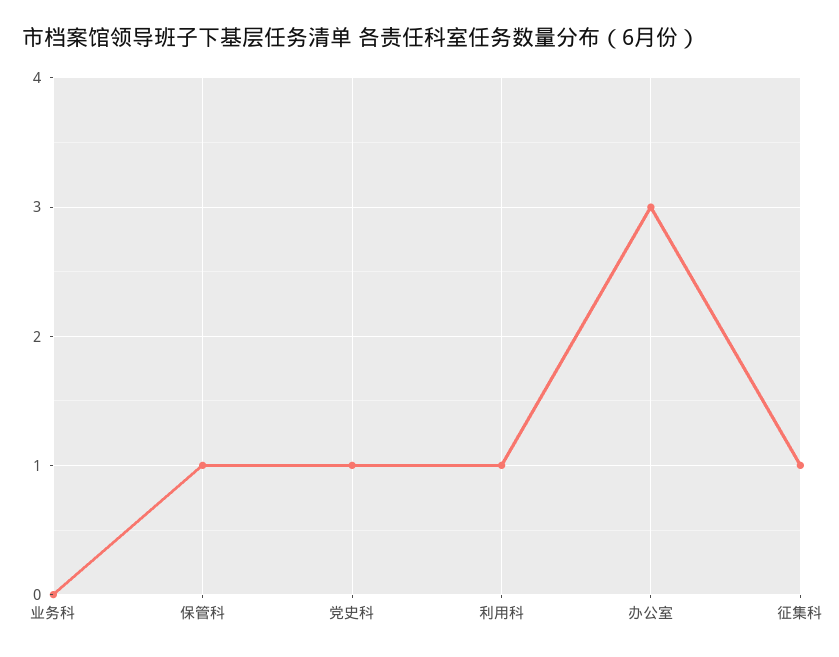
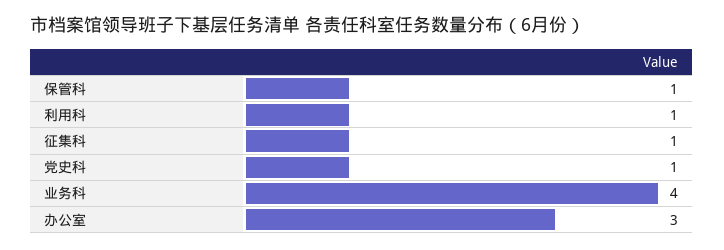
业务科: 0 -> 4

